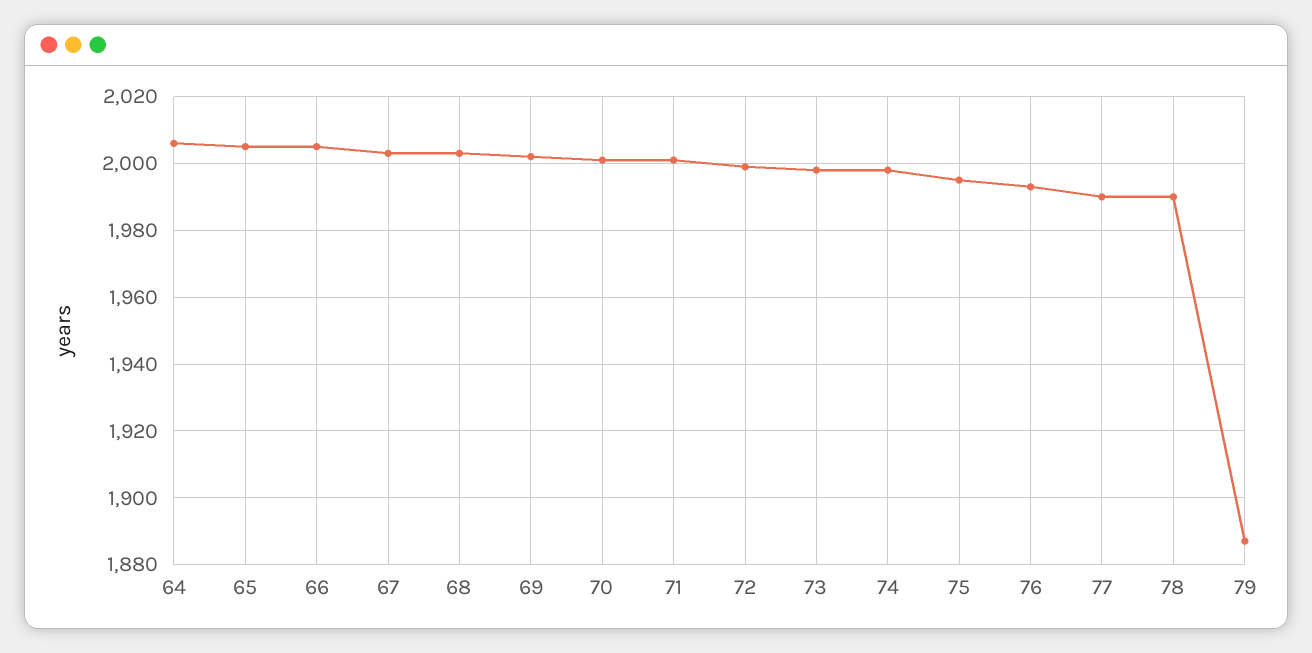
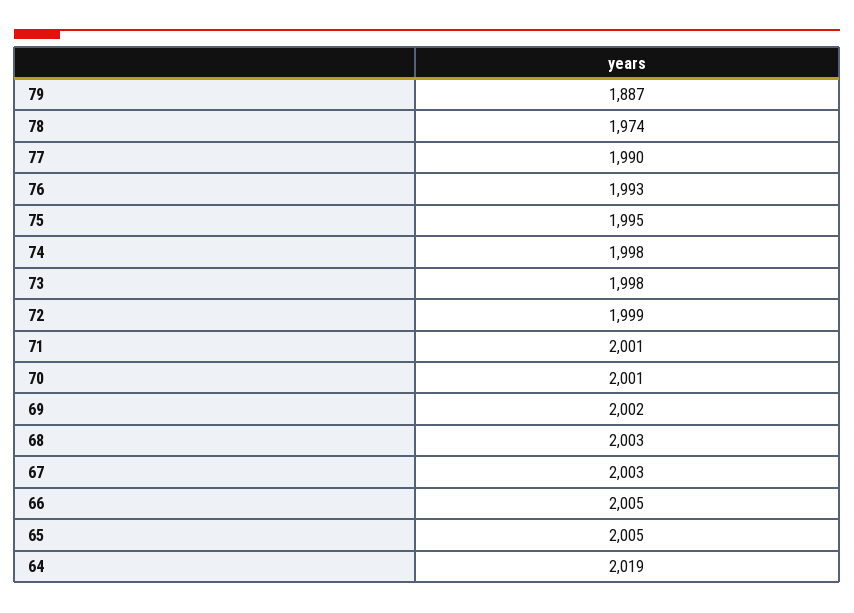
64: 2005 -> 2019
78: 1990 -> 1974

